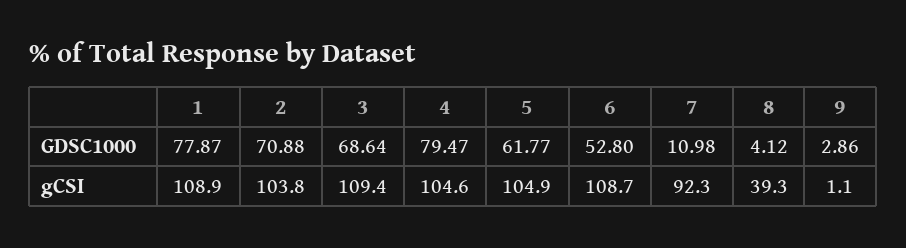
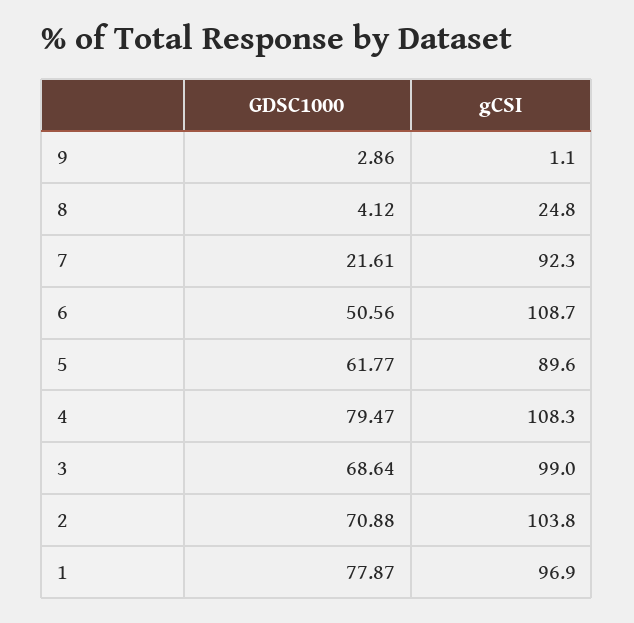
6, GDSC1000: 52.8 -> 50.56
7, GDSC1000: 10.98 -> 21.61
1, gCSI: 108.9 -> 96.9
3, gCSI: 109.4 -> 99
4, gCSI: 104.6 -> 108.3
5, gCSI: 104.9 -> 89.6
8, gCSI: 39.3 -> 24.8

